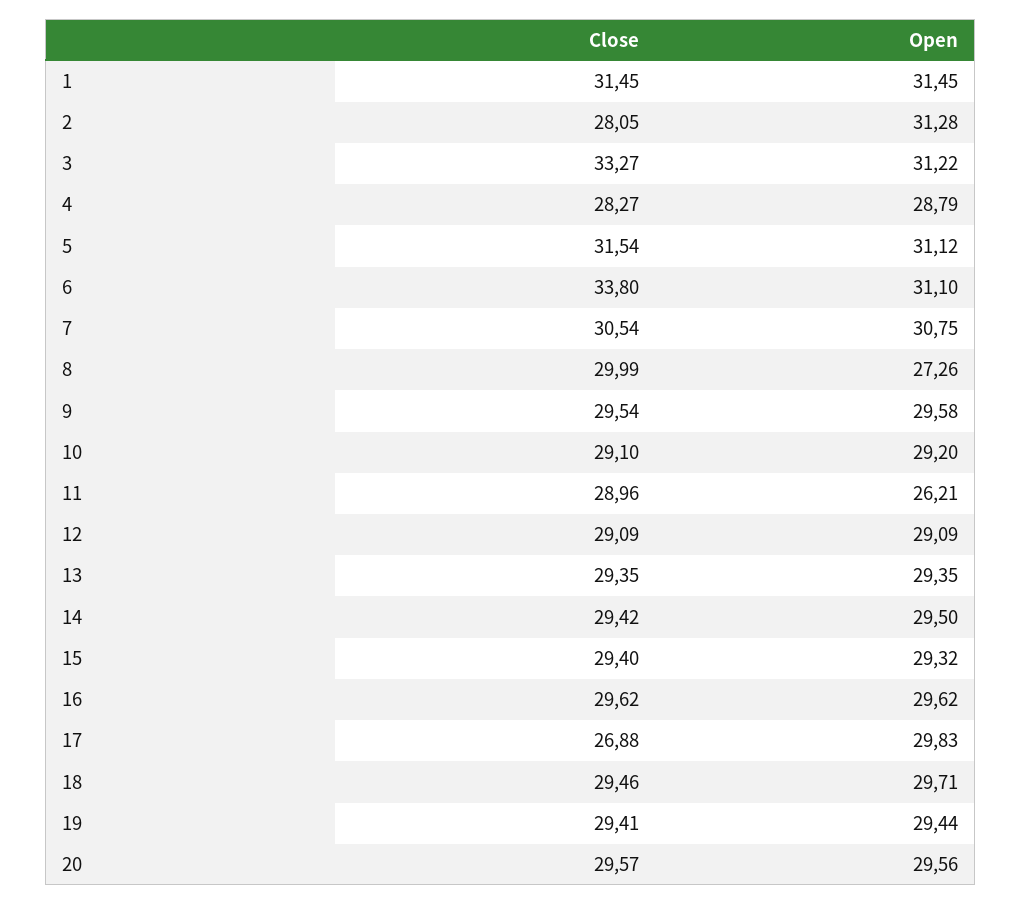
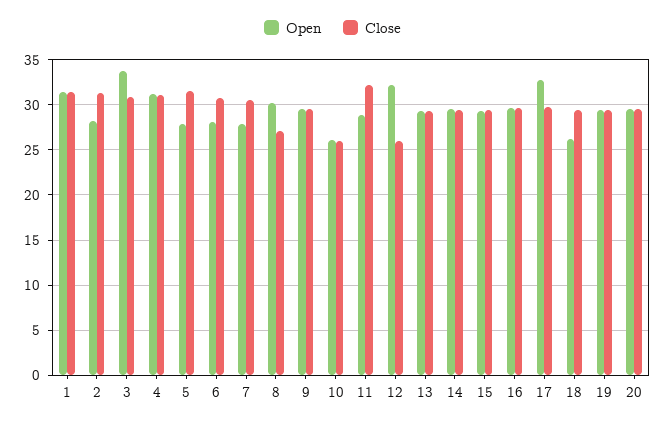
Close, 2: 28.05 -> 31
Open, 2: 31.28 -> 28
Close, 3: 33.27 -> 31
Open, 3: 31.22 -> 34
Close, 4: 28.27 -> 31
Open, 4: 28.79 -> 31
Open, 5: 31.12 -> 28
Close, 6: 33.8 -> 31
Open, 6: 31.1 -> 28
Open, 7: 30.75 -> 28
Close, 8: 29.99 -> 27
Open, 8: 27.26 -> 30
Close, 10: 29.1 -> 26
Open, 10: 29.2 -> 26
Close, 11: 28.96 -> 32
Open, 11: 26.21 -> 29
Close, 12: 29.09 -> 26
Open, 12: 29.09 -> 32
Close, 17: 26.88 -> 30
Open, 17: 29.83 -> 33
Open, 18: 29.71 -> 26

